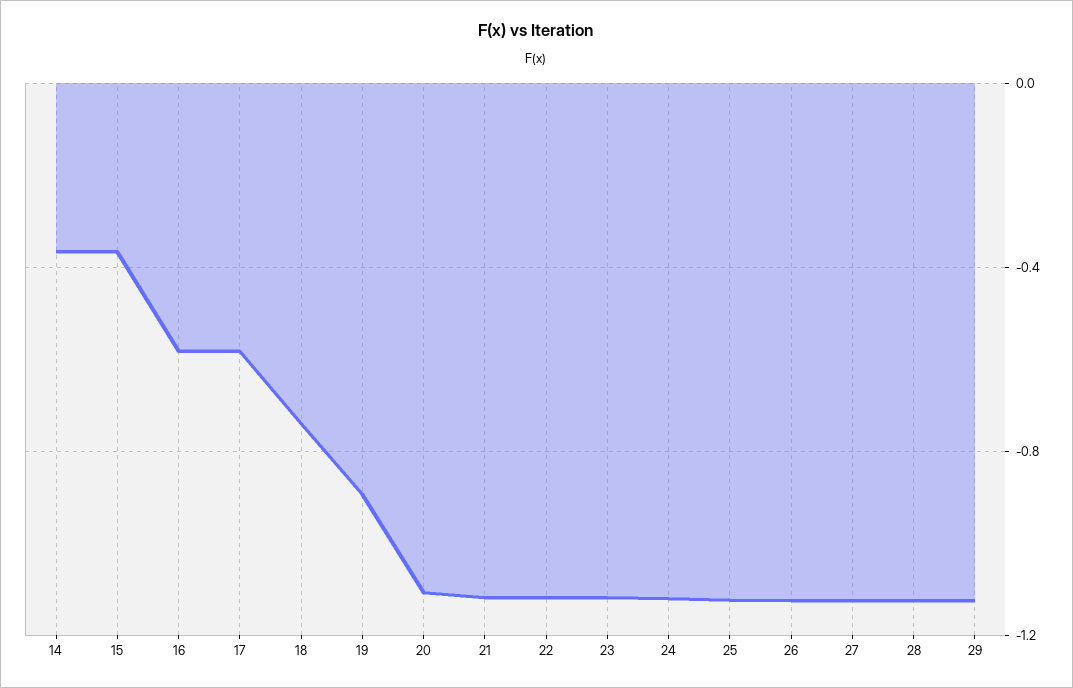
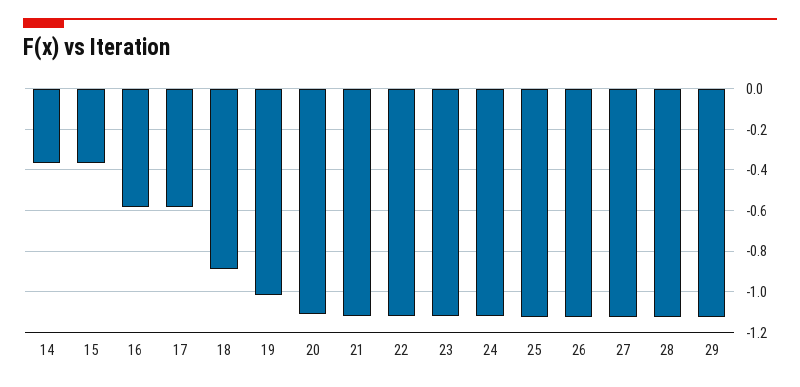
18: -0.75 -> -0.9
19: -0.9 -> -1

